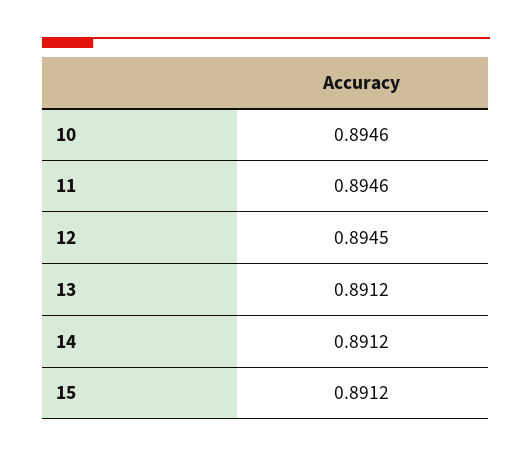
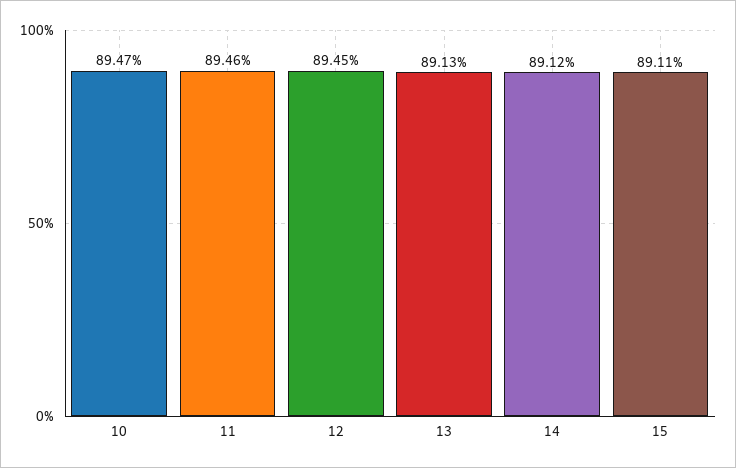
10: 0.8946 -> 0.8947
13: 0.8912 -> 0.8913
15: 0.8912 -> 0.8911

